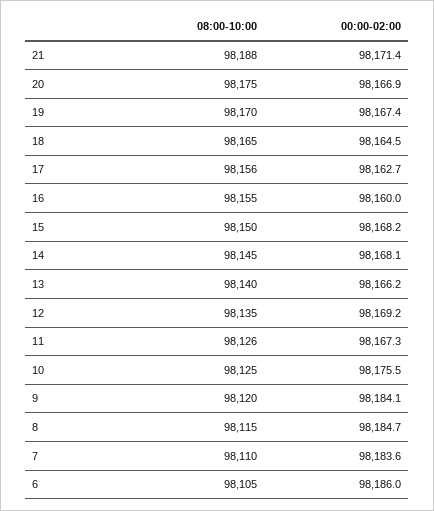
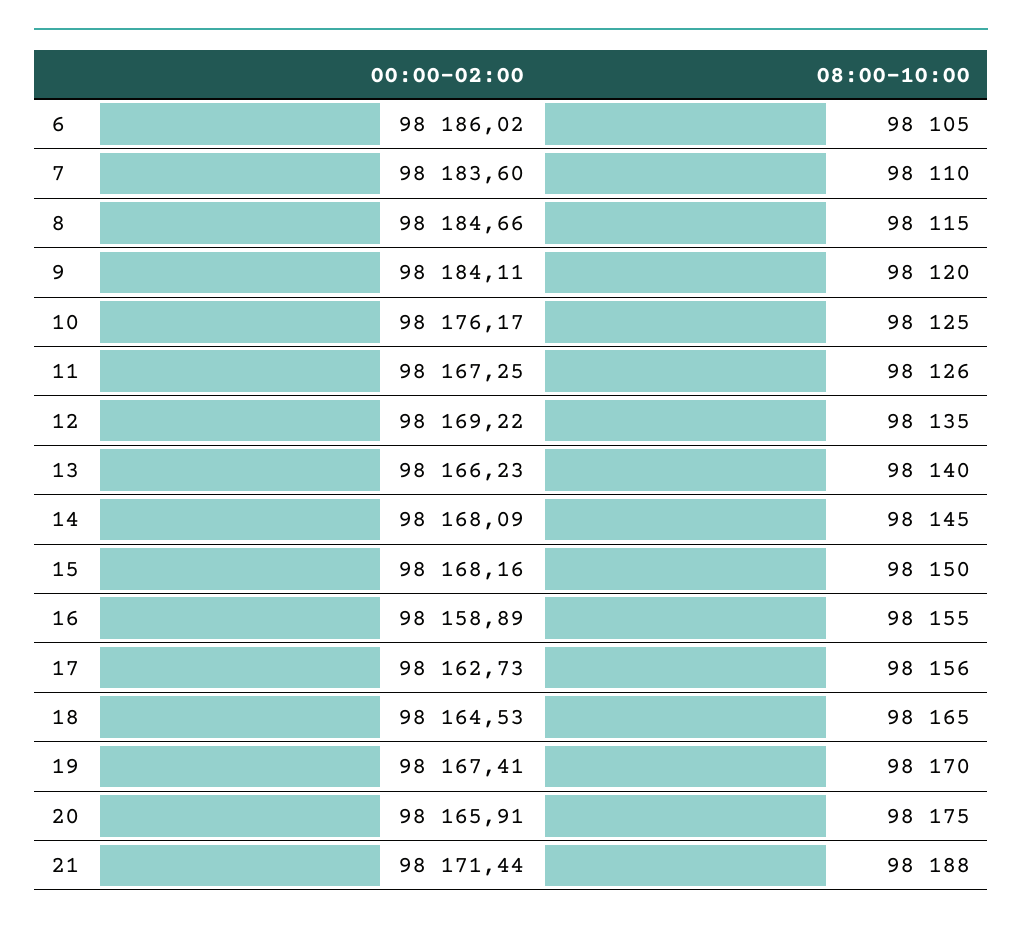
00:00-02:00, 20: 98166.9 -> 98165.91
00:00-02:00, 16: 98160 -> 98158.89
00:00-02:00, 10: 98175.5 -> 98176.17

